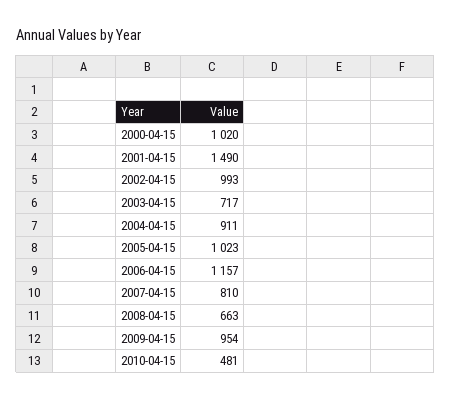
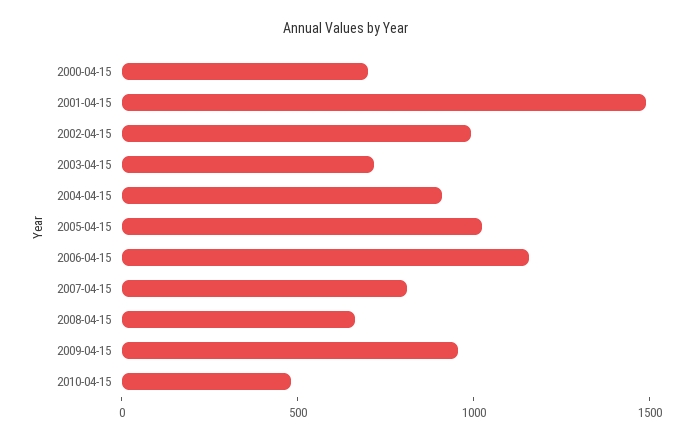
2000-04-15: 1020 -> 700

